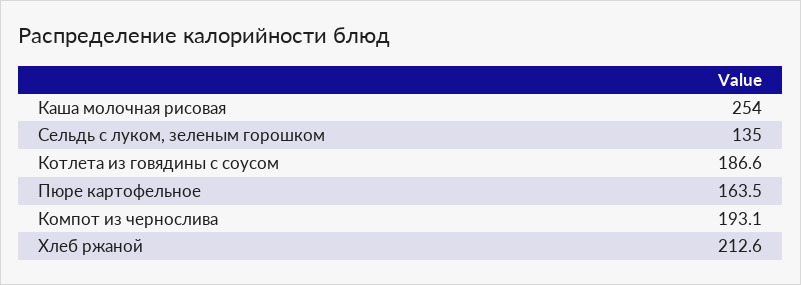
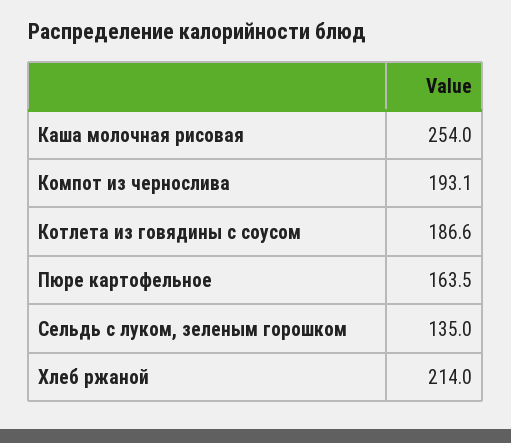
Хлеб ржаной: 212.6 -> 214

